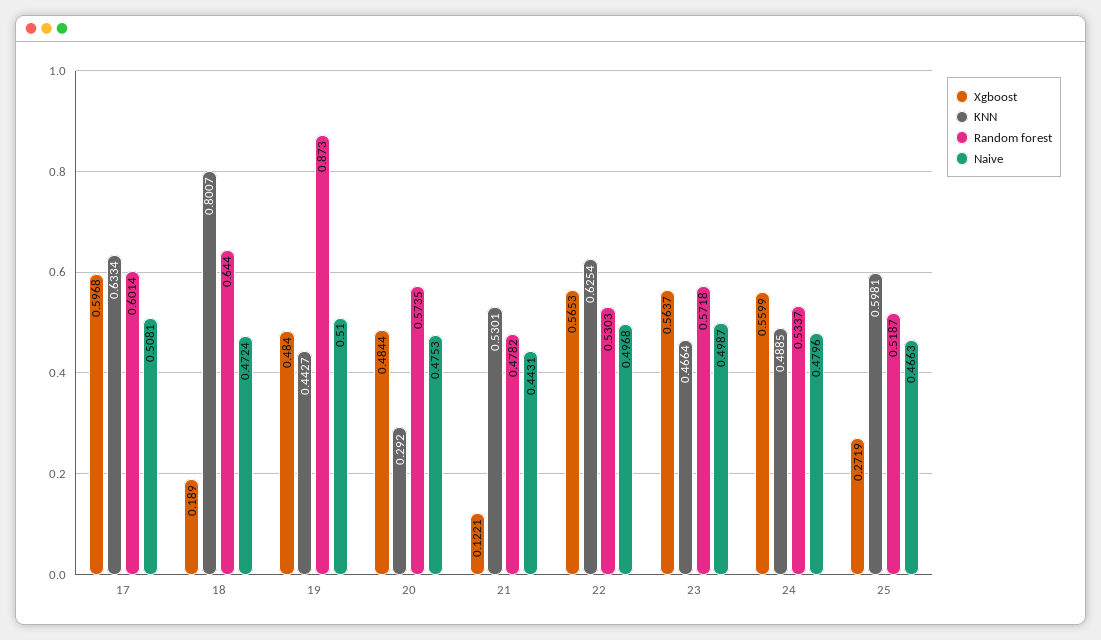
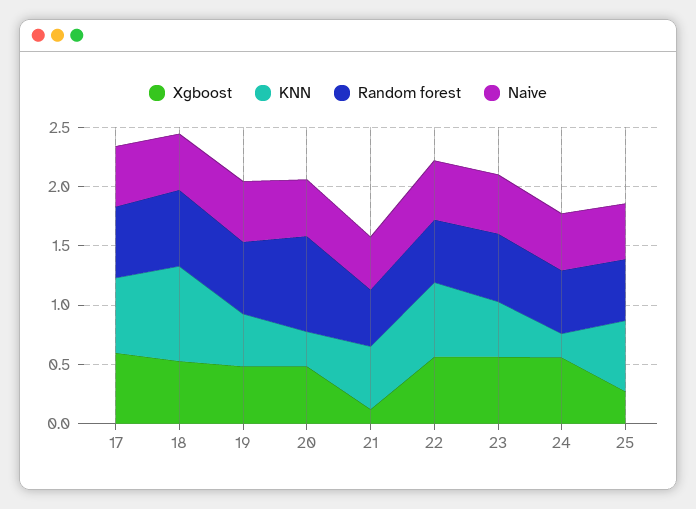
Xgboost, 18: 0.189 -> 0.5
Random forest, 19: 0.873 -> 0.6
Random forest, 20: 0.5735 -> 0.8
KNN, 24: 0.4885 -> 0.2

